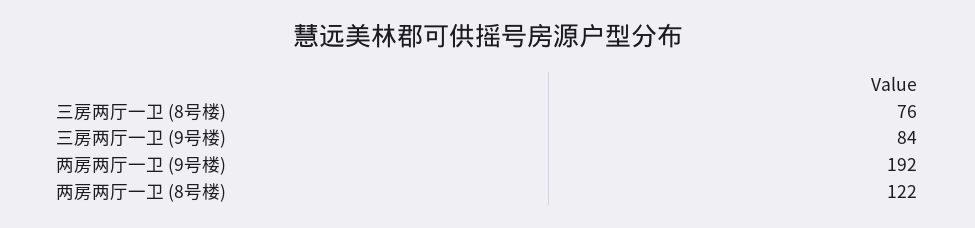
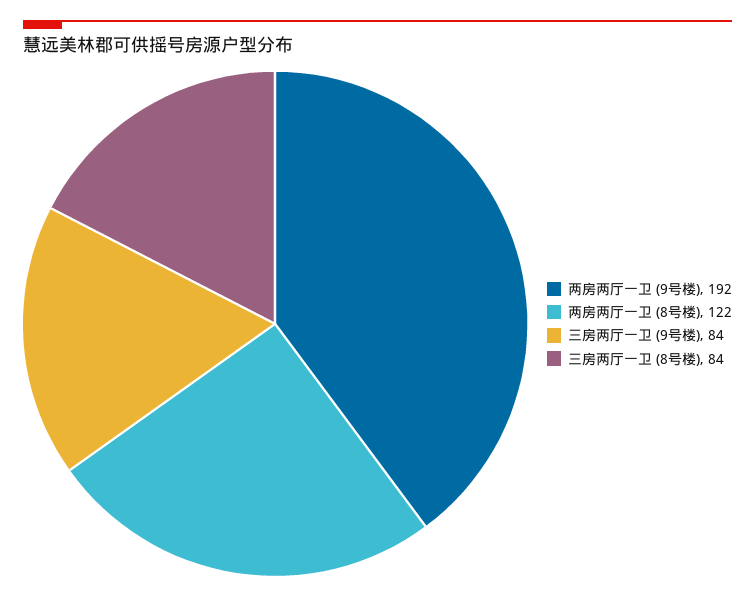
三房两厅一卫 (8号楼): 76 -> 84

